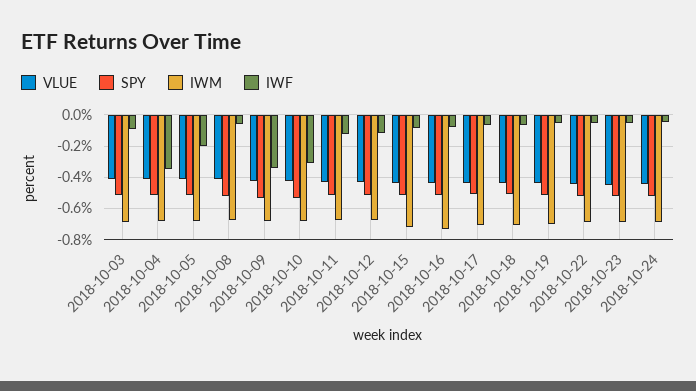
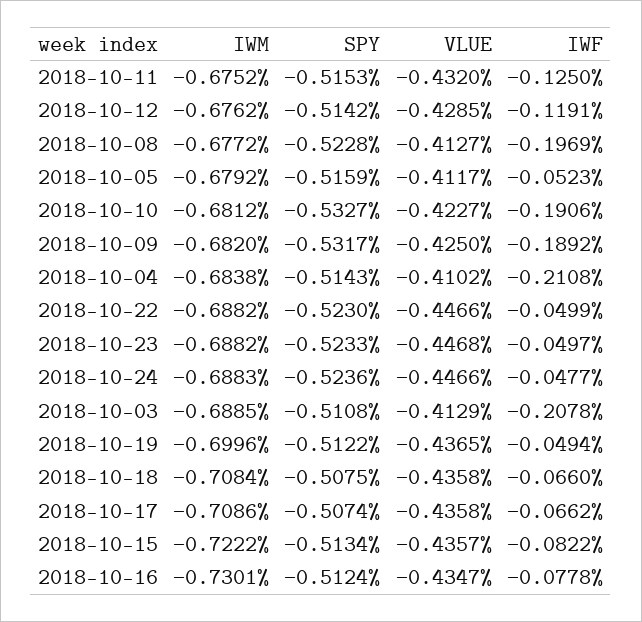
IWF, 2018-10-03: -0.1 -> -0.2078
IWF, 2018-10-04: -0.35 -> -0.2108
IWF, 2018-10-05: -0.2 -> -0.0523
IWF, 2018-10-08: -0.05 -> -0.1969
IWF, 2018-10-09: -0.35 -> -0.1892
IWF, 2018-10-10: -0.3 -> -0.1906

